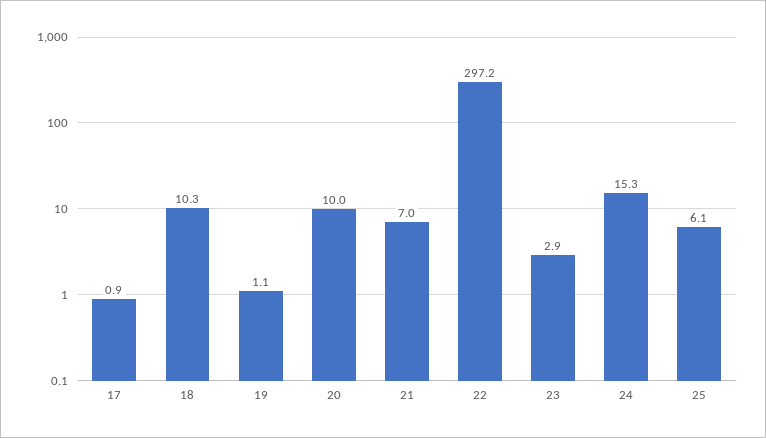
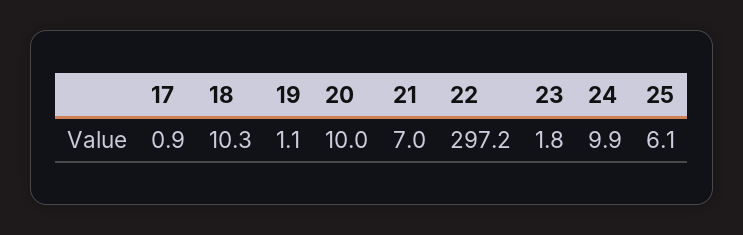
23: 2.9 -> 1.8
24: 15.3 -> 9.9

